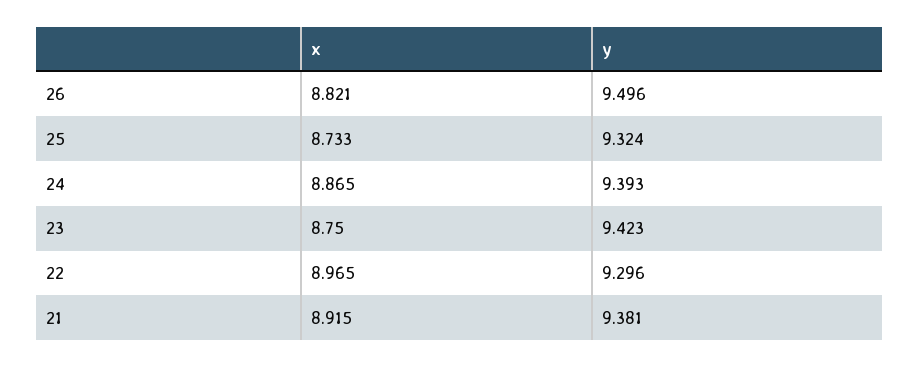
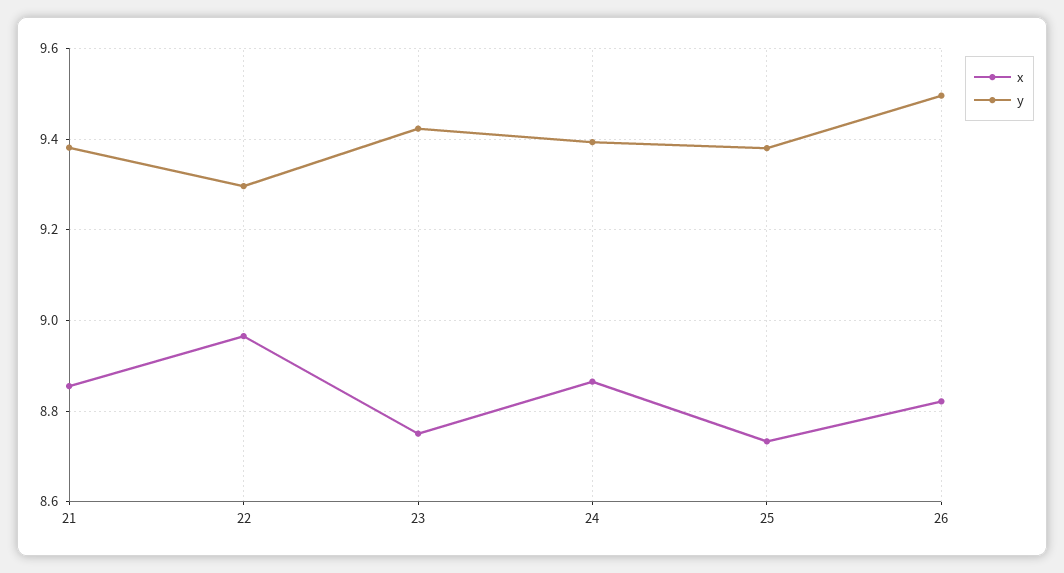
y, 25: 9.324 -> 9.38
x, 21: 8.915 -> 8.86

